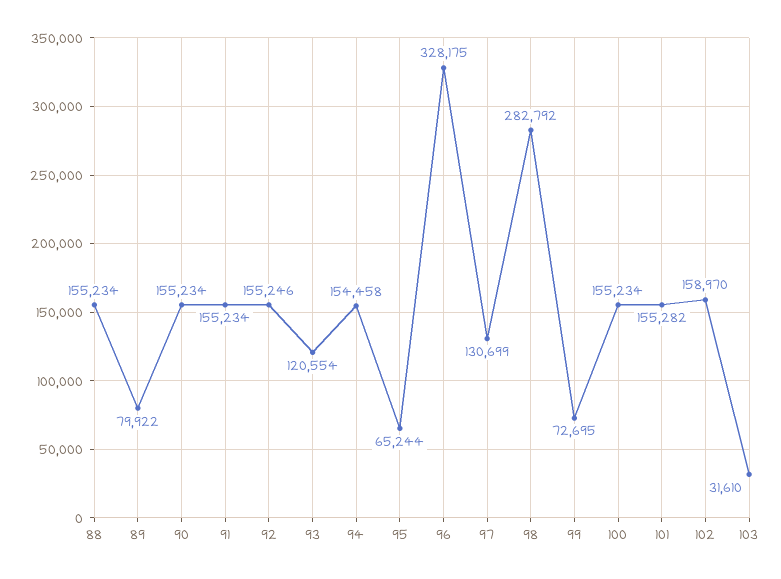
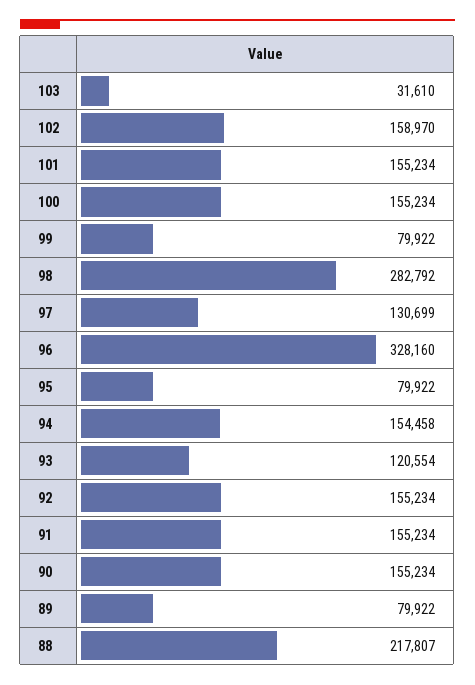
88: 155234 -> 217807
92: 155246 -> 155234
95: 65244 -> 79922
96: 328175 -> 328160
99: 72695 -> 79922
101: 155282 -> 155234

